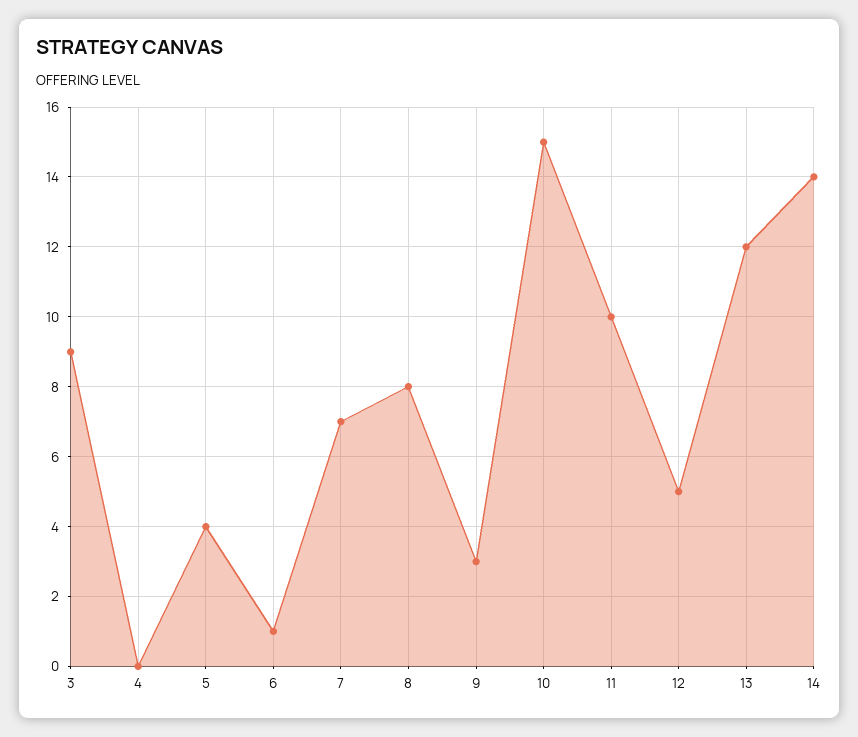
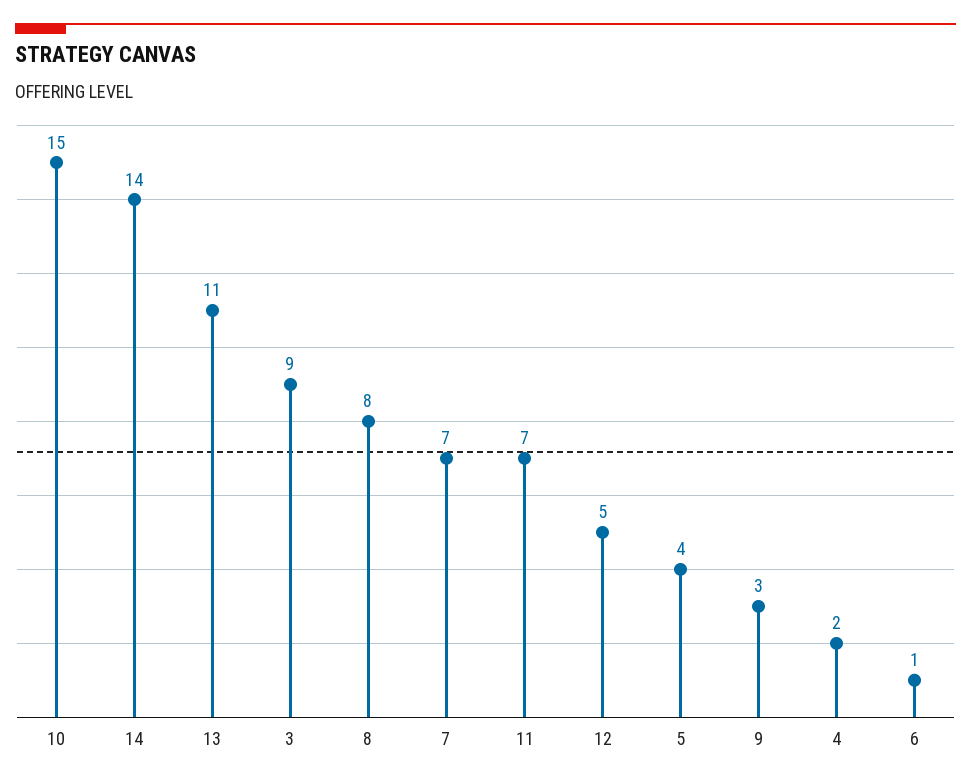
4: 0 -> 2
11: 10 -> 7
13: 12 -> 11

